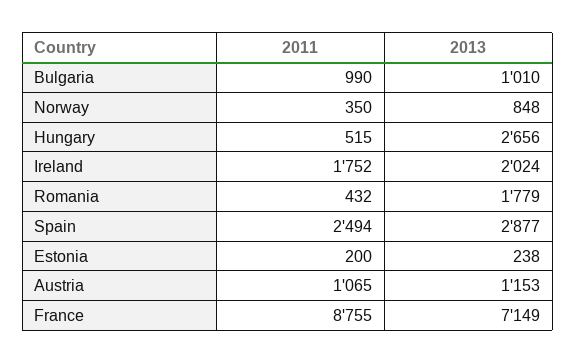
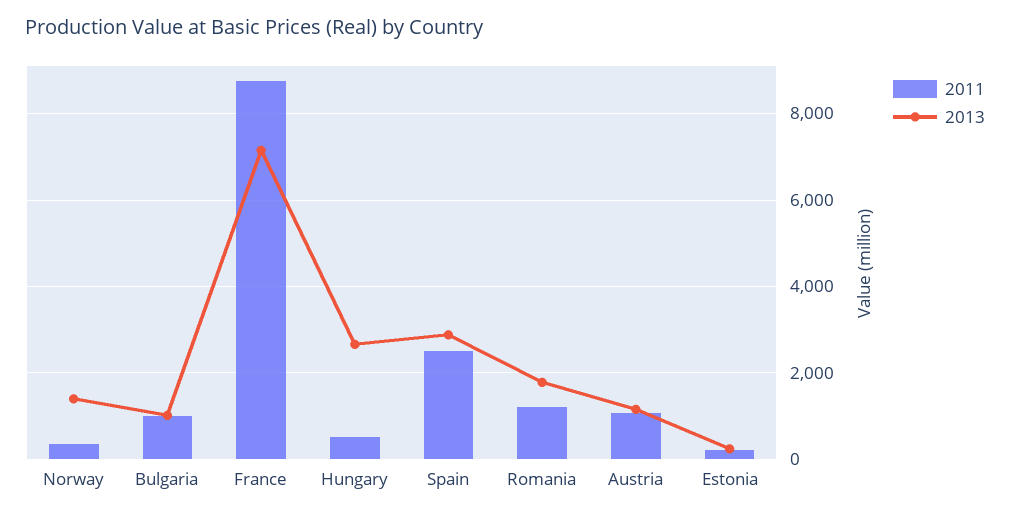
2013, Norway: 848 -> 1400
2011, Ireland: 1752 -> none
2013, Ireland: 2024 -> none
2011, Romania: 432 -> 1200

